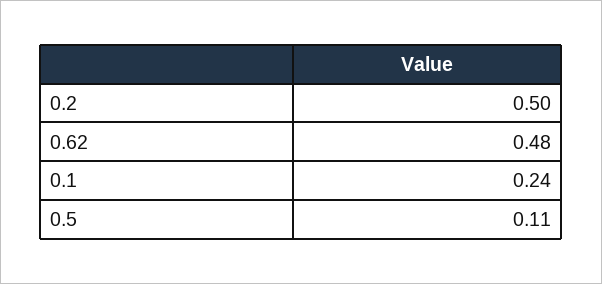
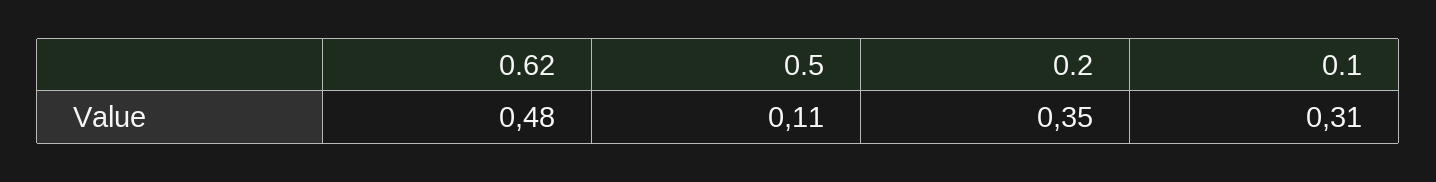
0.2: 0.5 -> 0.35
0.1: 0.24 -> 0.31

